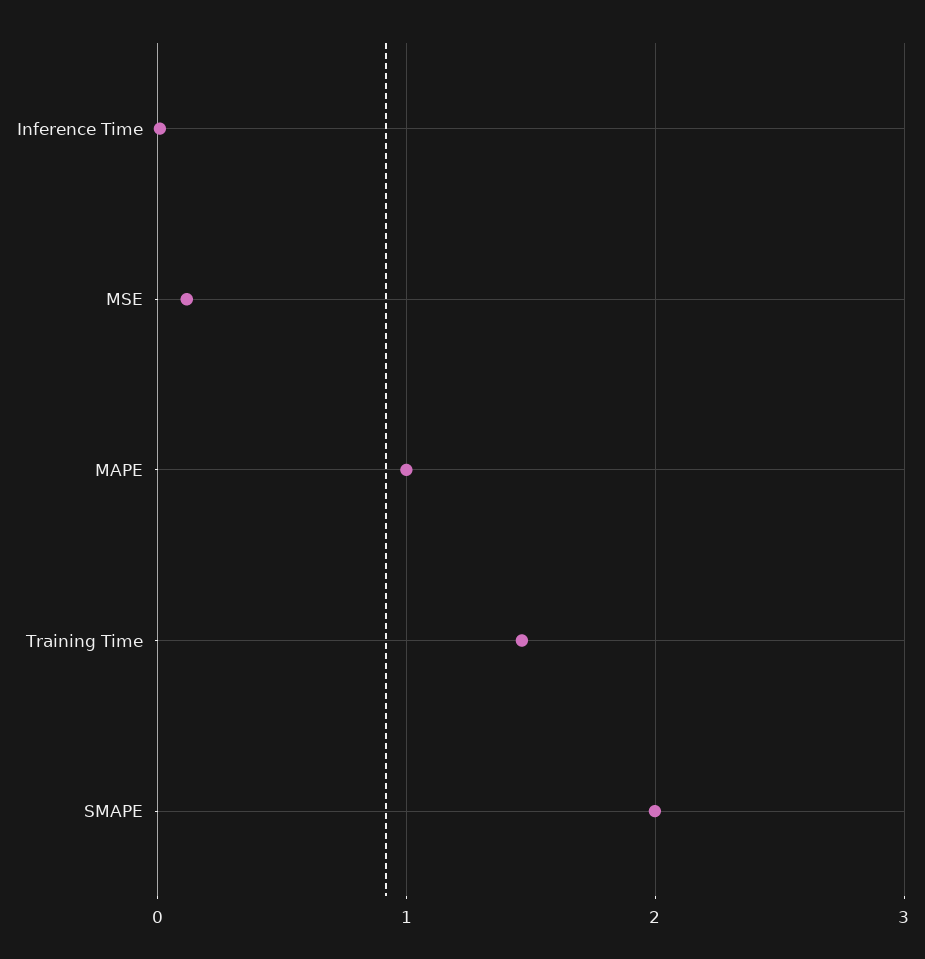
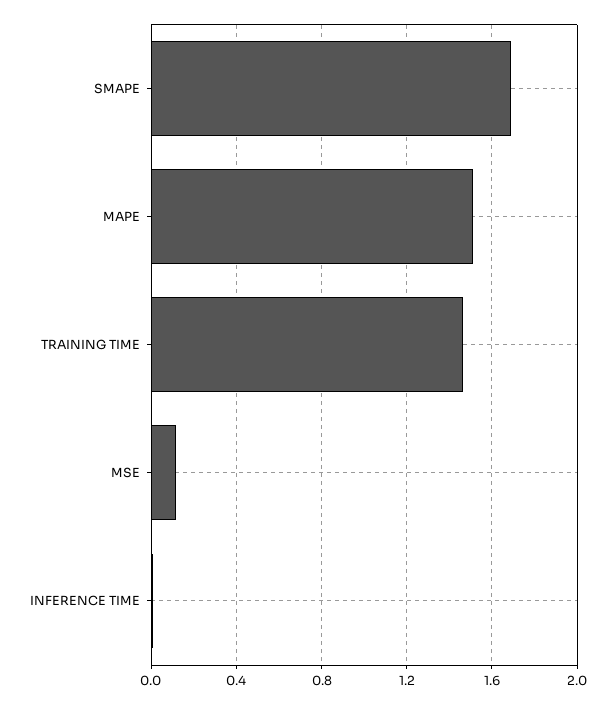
MAPE: 1 -> 1.5
SMAPE: 2 -> 1.7

